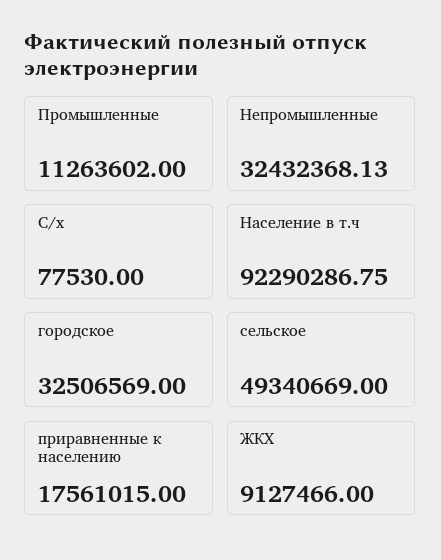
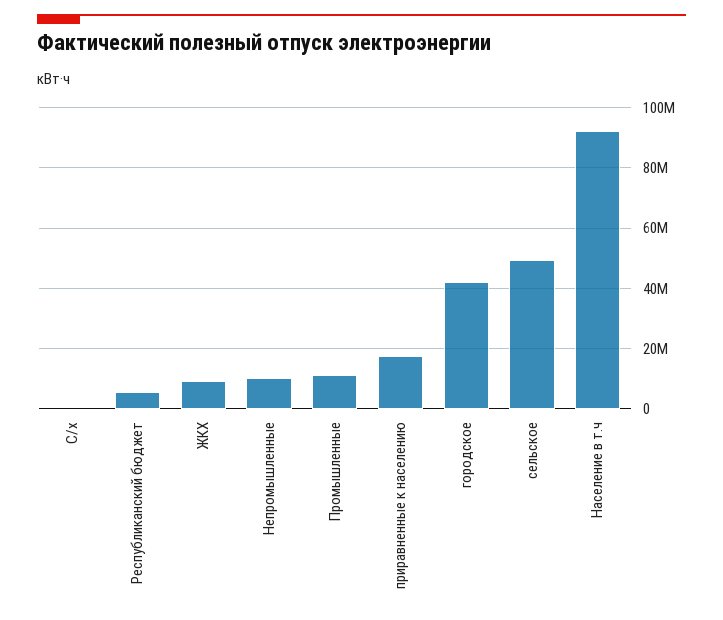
Непромышленные: 32432368.13 -> 10000000
городское: 32506569 -> 42000000
Республиканский бюджет: none -> 6000000

